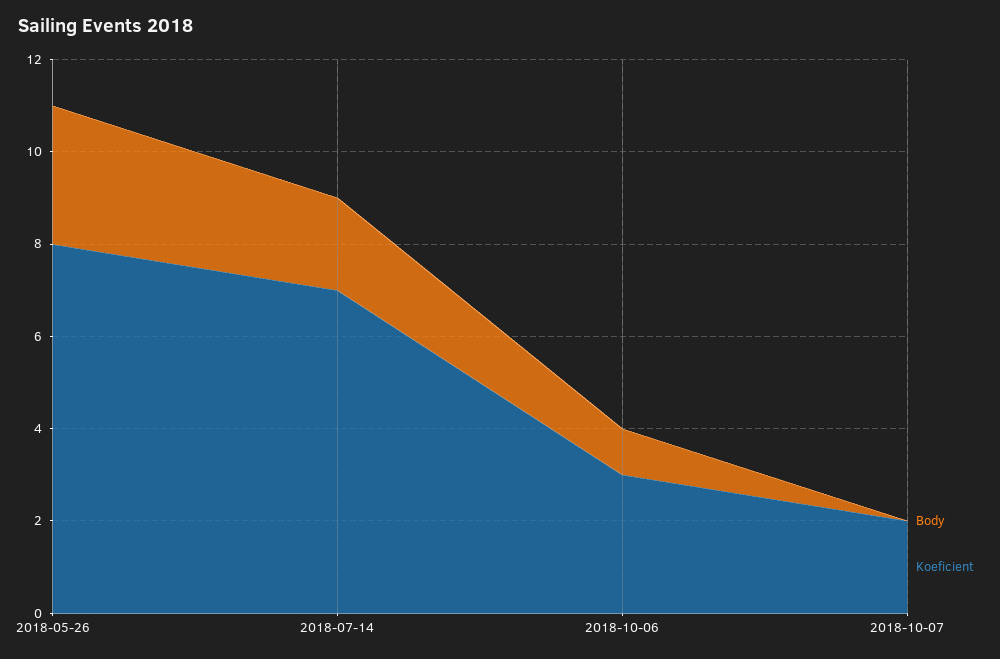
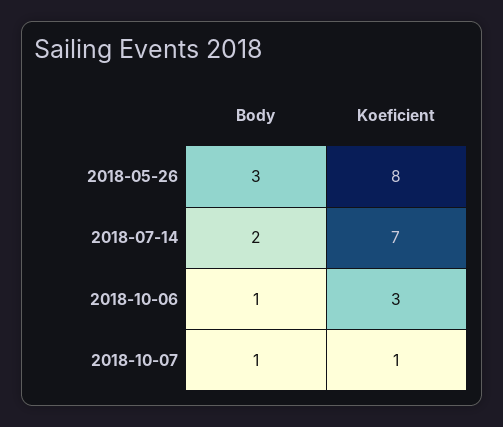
Body, 2018-10-07: 0 -> 1
Koeficient, 2018-10-07: 2 -> 1

